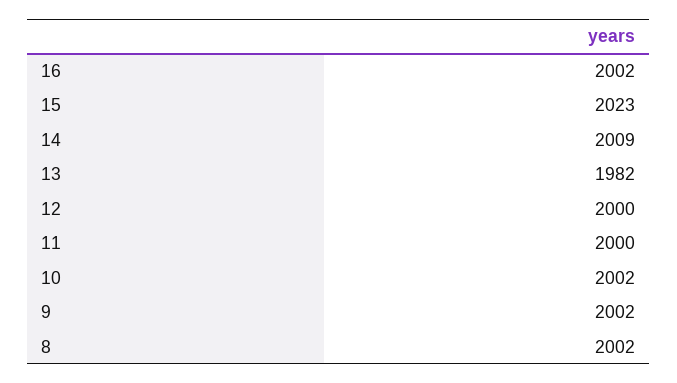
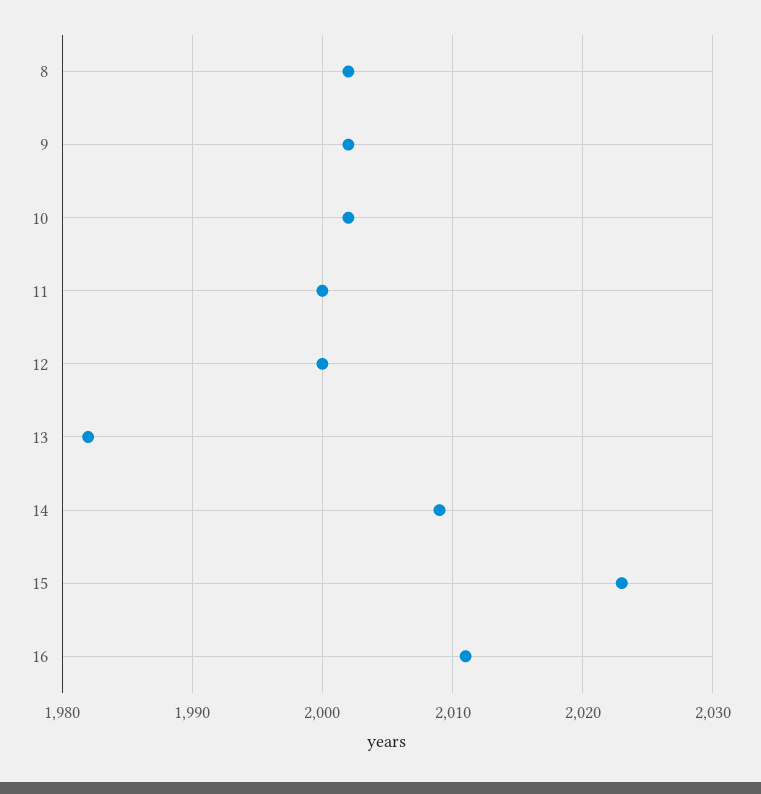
16: 2002 -> 2011

